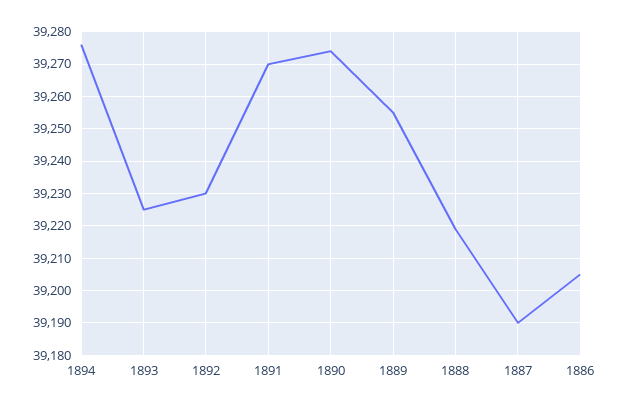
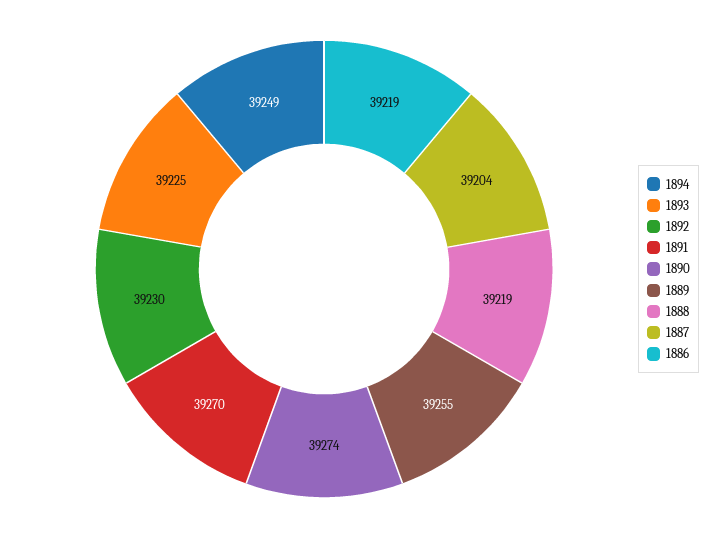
1894: 39275 -> 39249
1887: 39190 -> 39204
1886: 39205 -> 39219

